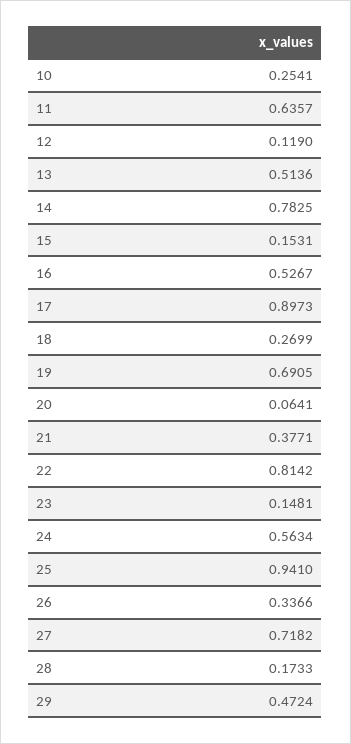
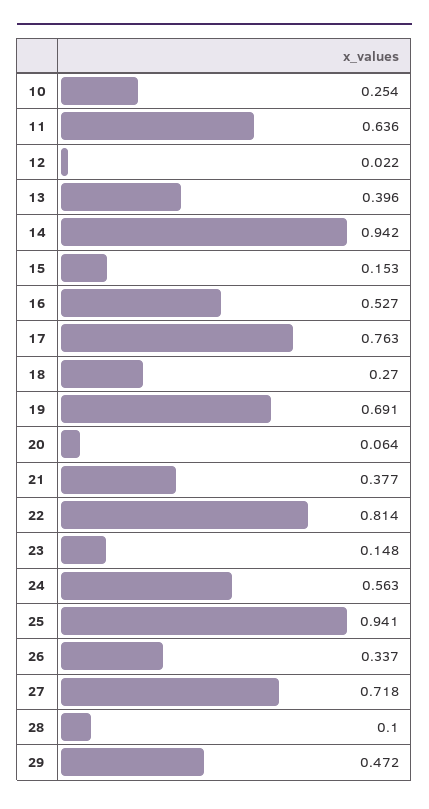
12: 0.119 -> 0.022
13: 0.5136 -> 0.396
14: 0.7825 -> 0.942
17: 0.8973 -> 0.763
28: 0.1733 -> 0.1

